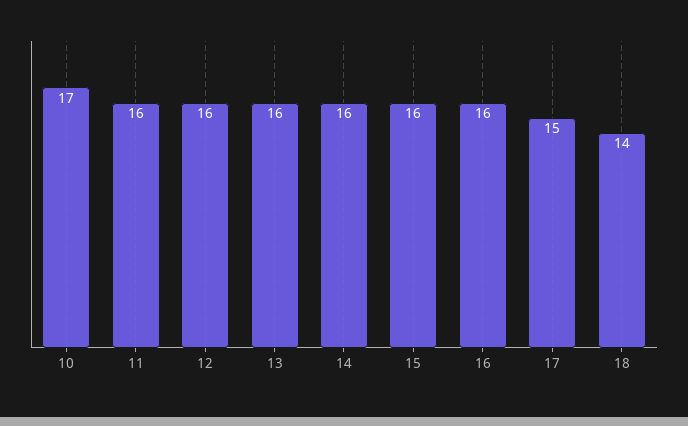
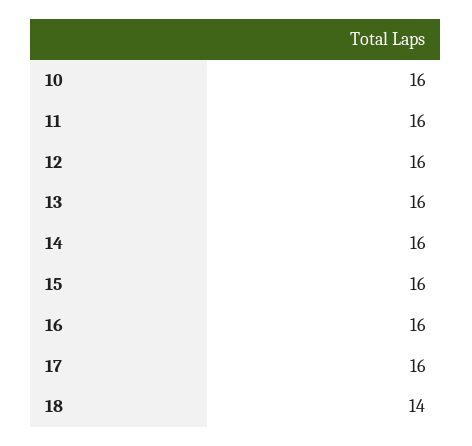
10: 17 -> 16
17: 15 -> 16

